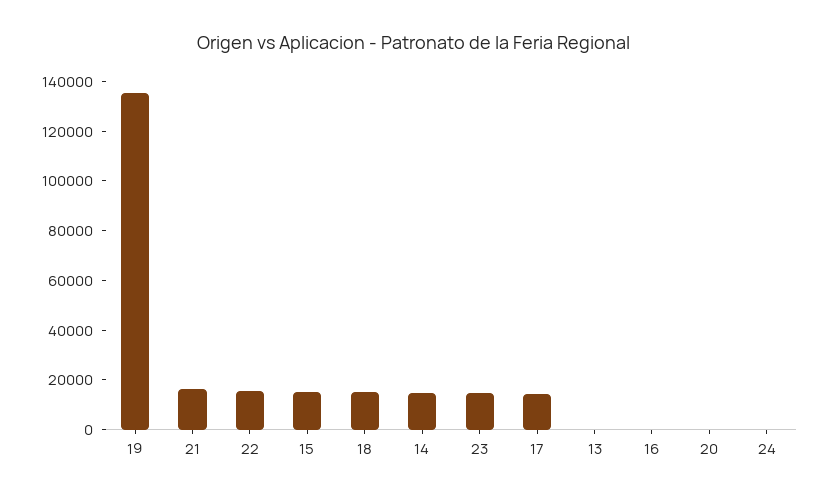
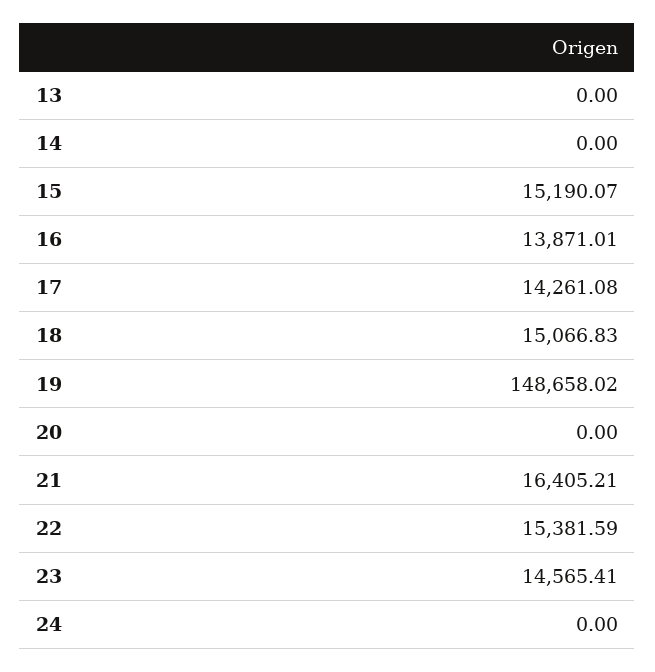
19: 135000 -> 148658.02
14: 15000 -> 0
16: 0 -> 13871.01

